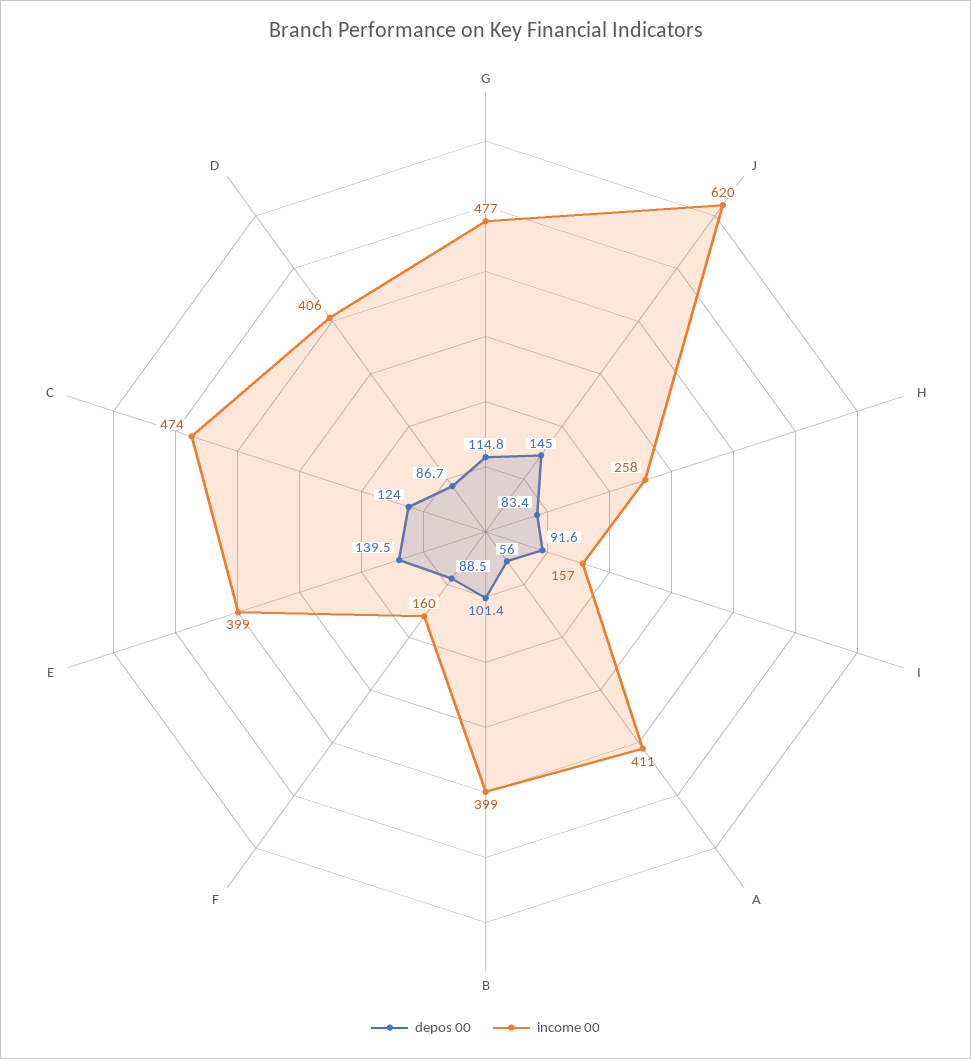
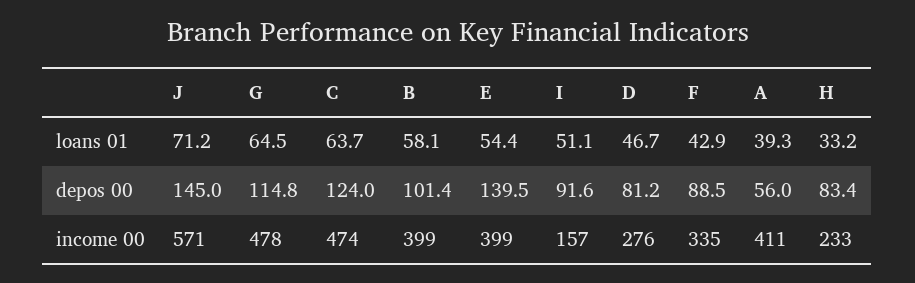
income 00, G: 477 -> 478
income 00, J: 620 -> 571
income 00, H: 258 -> 233
income 00, F: 160 -> 335
depos 00, D: 86.7 -> 81.2
income 00, D: 406 -> 276
loans 01, J: none -> 71.2
loans 01, G: none -> 64.5
loans 01, C: none -> 63.7
loans 01, B: none -> 58.1
loans 01, E: none -> 54.4
loans 01, I: none -> 51.1
loans 01, D: none -> 46.7
loans 01, F: none -> 42.9
loans 01, A: none -> 39.3
loans 01, H: none -> 33.2

